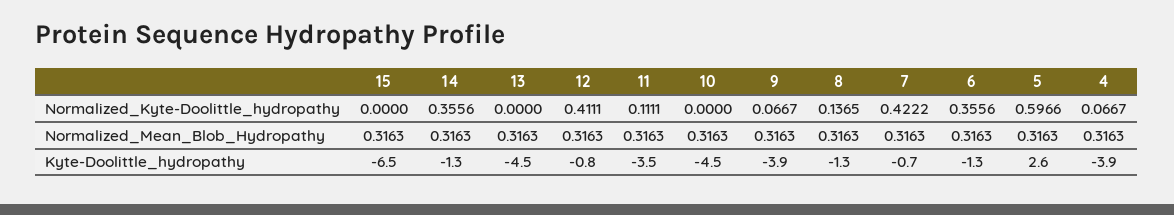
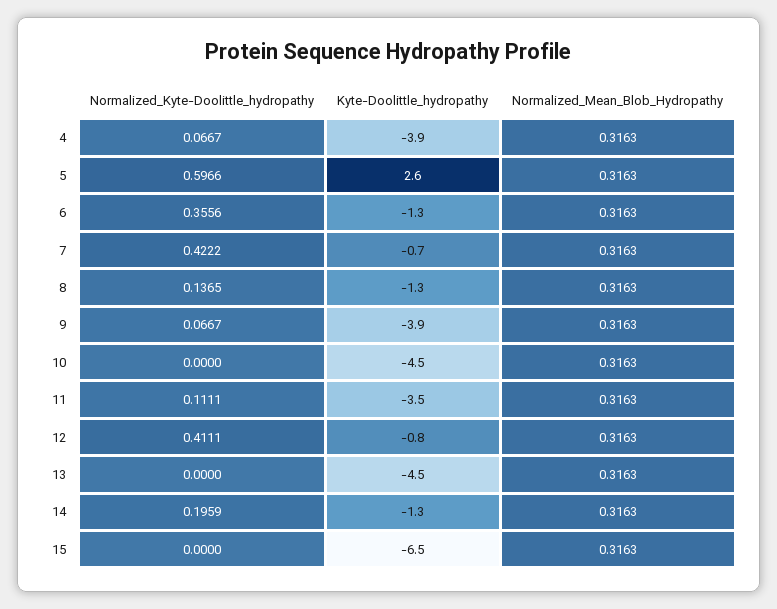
14, Normalized_Kyte-Doolittle_hydropathy: 0.3556 -> 0.1959

